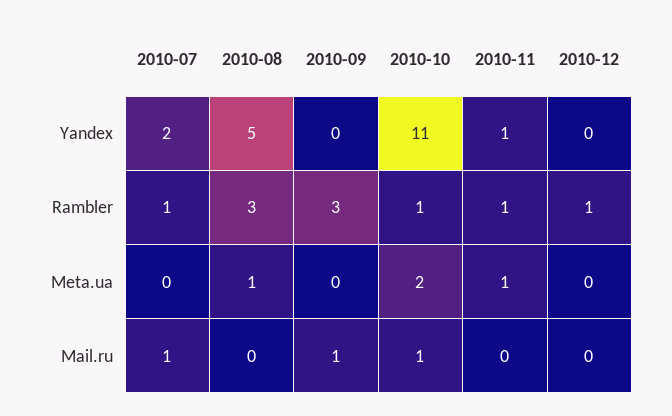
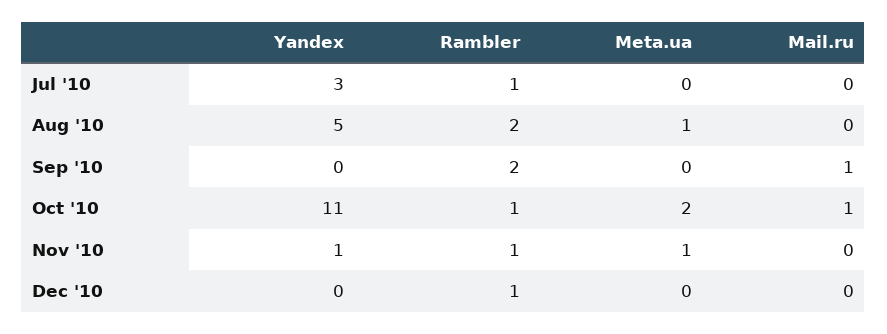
2010-07, Yandex: 2 -> 3
2010-08, Rambler: 3 -> 2
2010-09, Rambler: 3 -> 2
2010-07, Mail.ru: 1 -> 0

